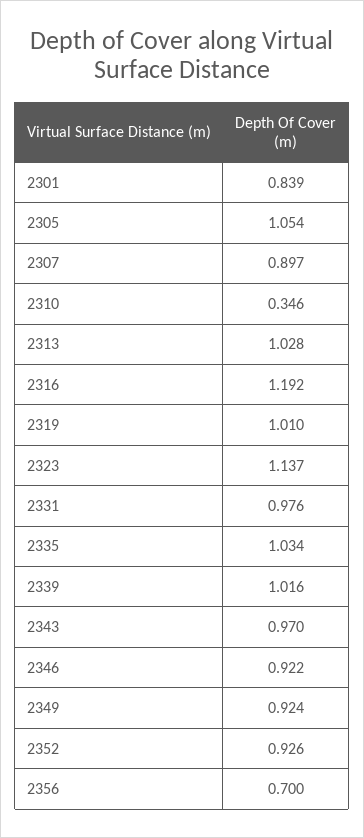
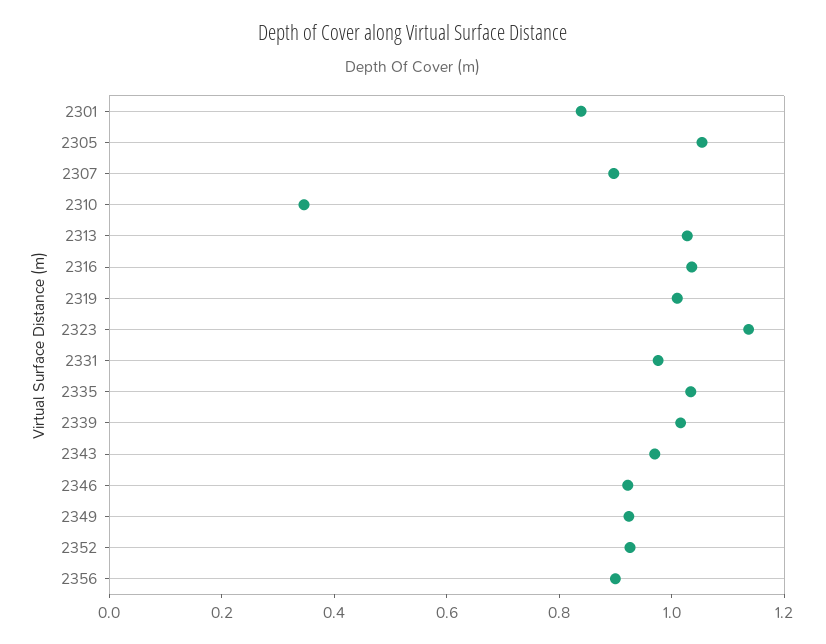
2316: 1.192 -> 1.05
2356: 0.7 -> 0.9

